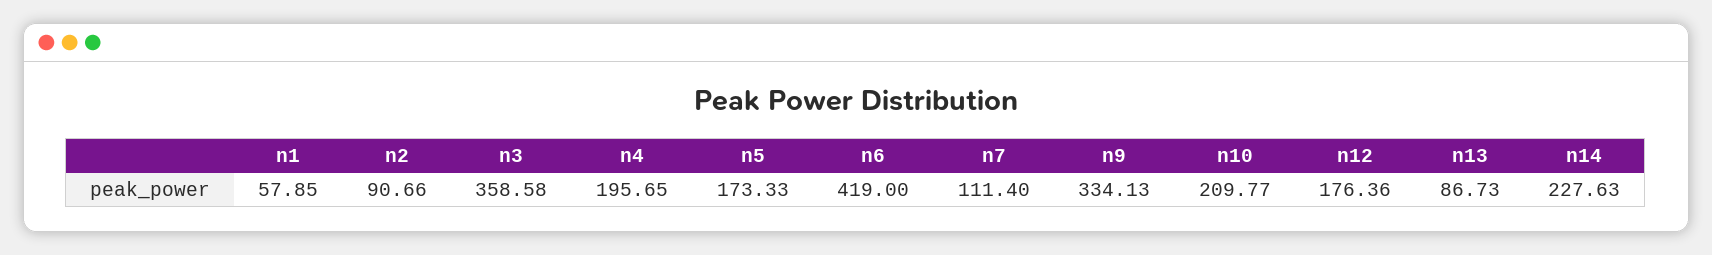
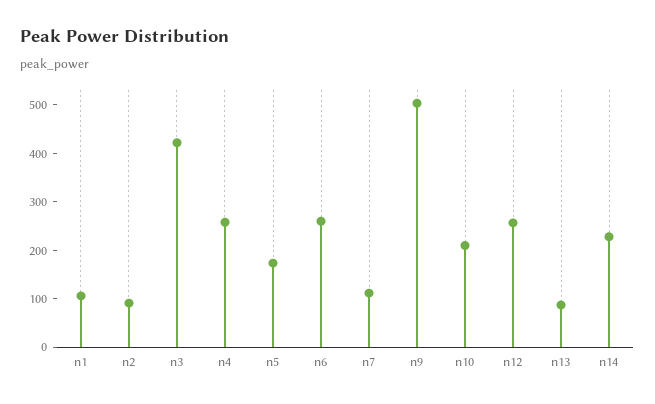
n1: 57.85 -> 100
n3: 358.58 -> 420
n4: 195.65 -> 260
n6: 419 -> 260
n9: 334.13 -> 500
n12: 176.36 -> 260

